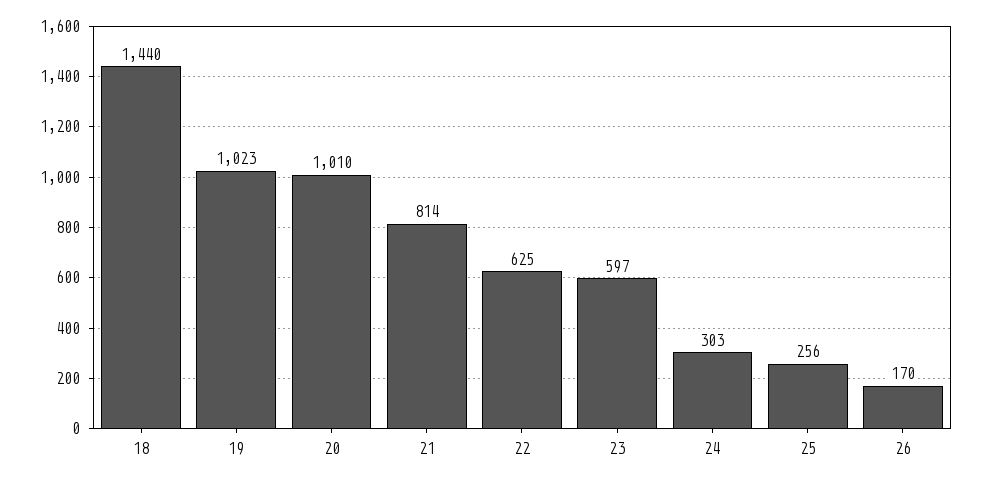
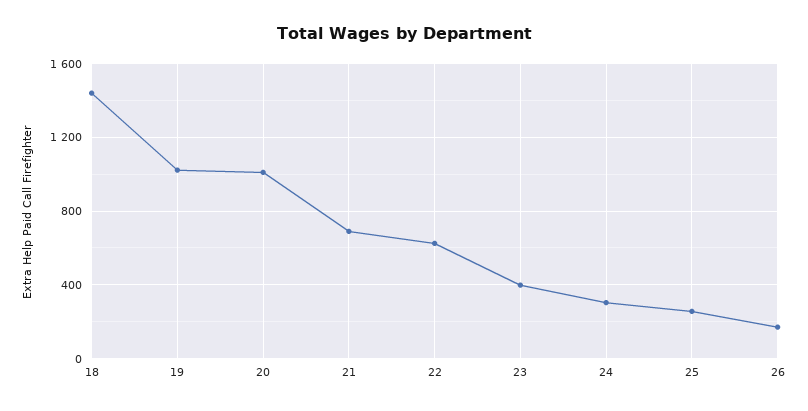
21: 814 -> 700
23: 597 -> 400

